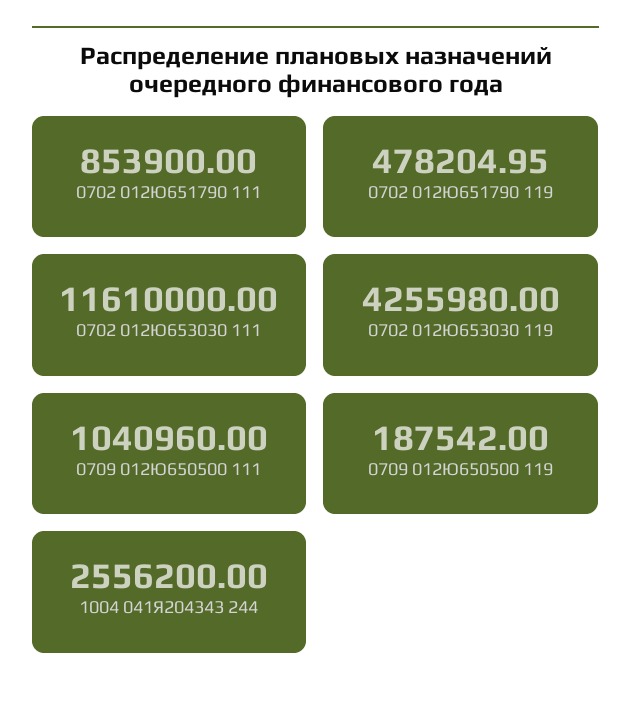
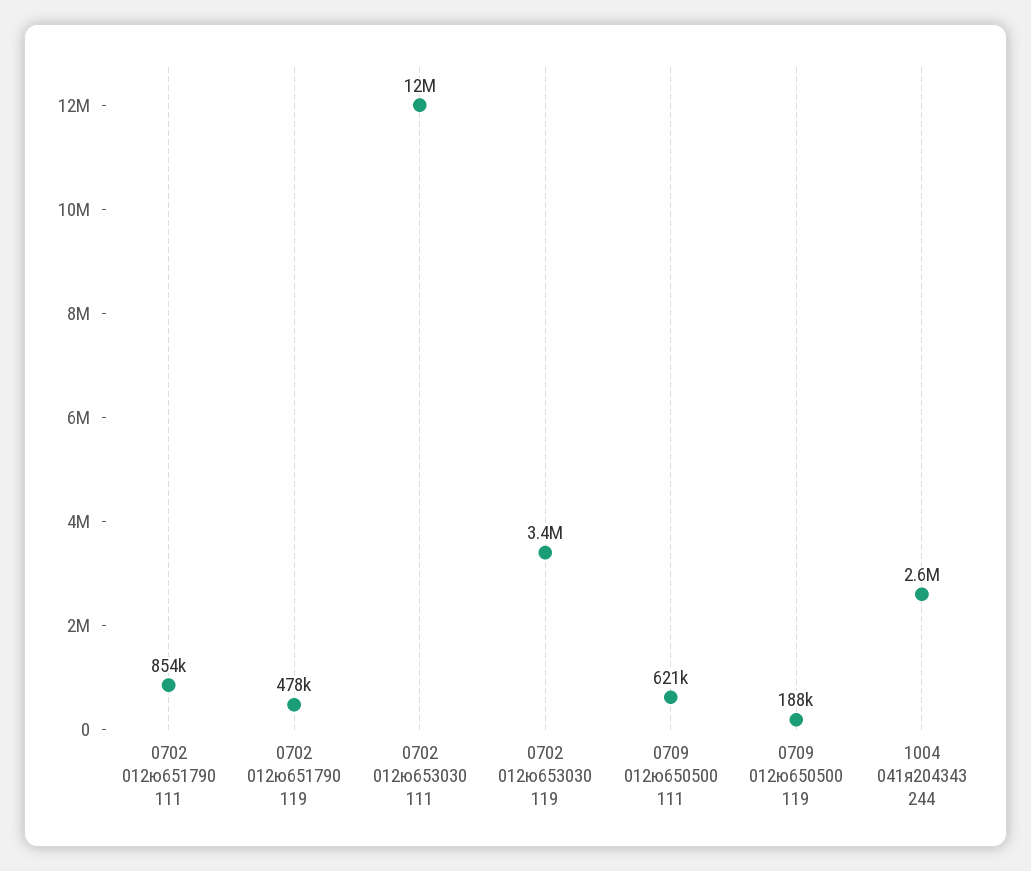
0702 012Ю653030 119: 4255980 -> 3400000
0709 012Ю650500 111: 1040960 -> 621000

